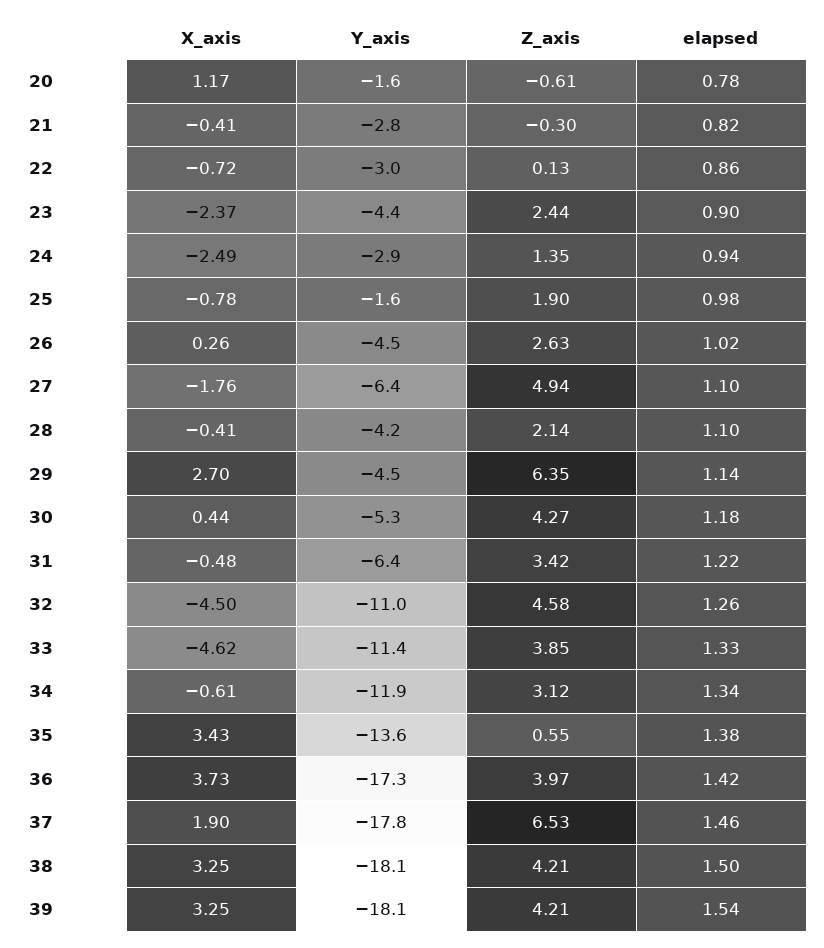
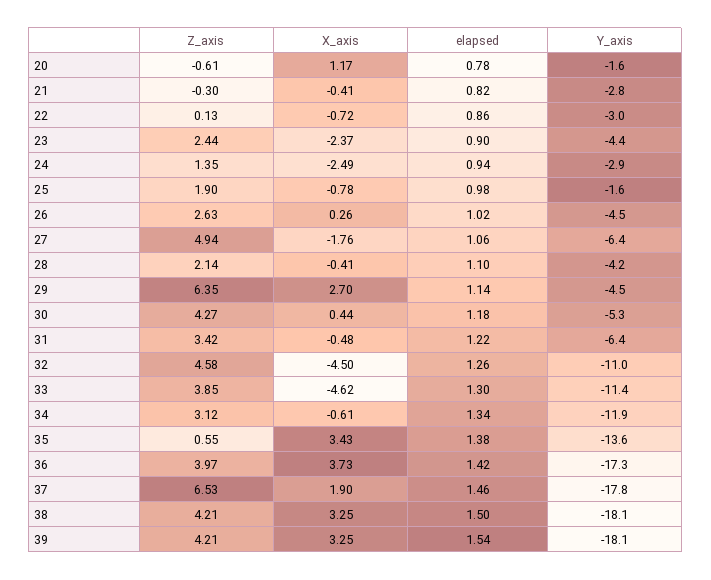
elapsed, 27: 1.1 -> 1.06
elapsed, 33: 1.33 -> 1.3

